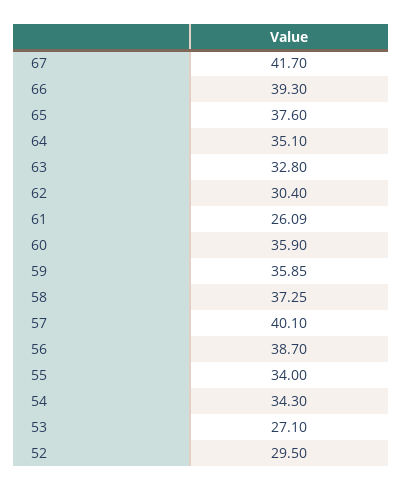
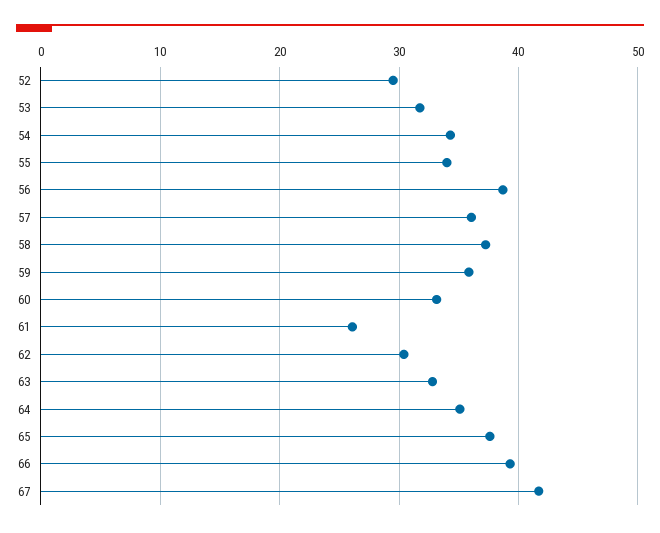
60: 35.9 -> 33
57: 40.1 -> 36
53: 27.1 -> 32

